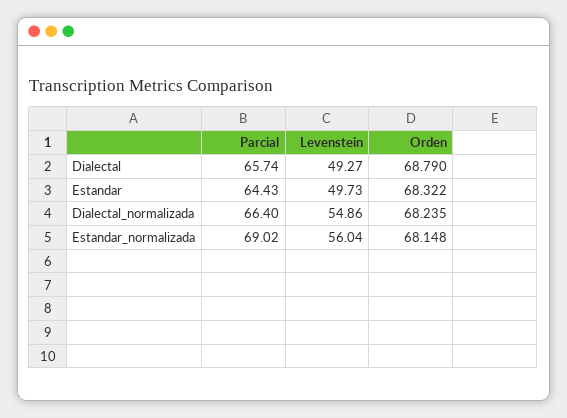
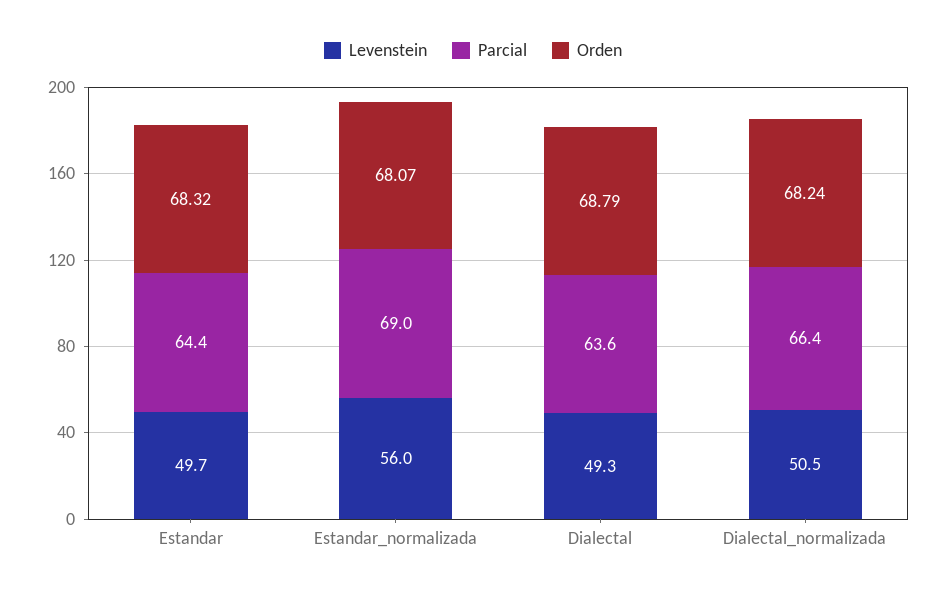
Parcial, Dialectal: 65.74 -> 63.6
Levenstein, Dialectal_normalizada: 54.86 -> 50.5
Orden, Estandar_normalizada: 68.148 -> 68.07

